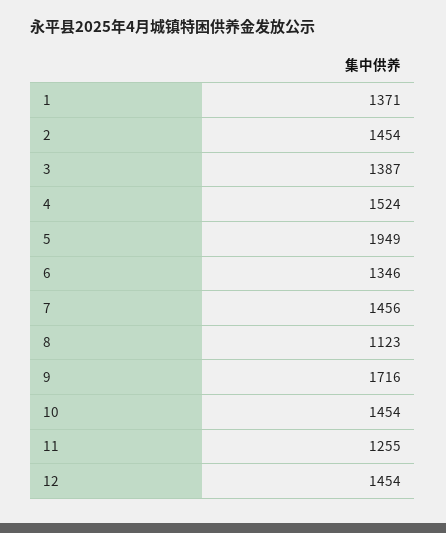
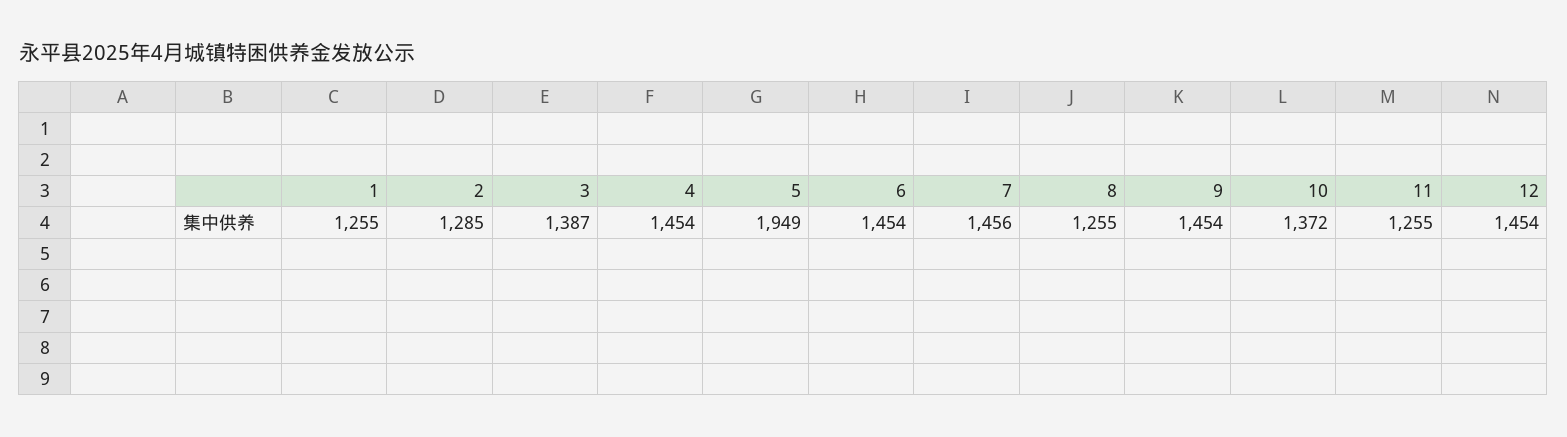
1: 1371 -> 1255
2: 1454 -> 1285
4: 1524 -> 1454
6: 1346 -> 1454
8: 1123 -> 1255
9: 1716 -> 1454
10: 1454 -> 1372

